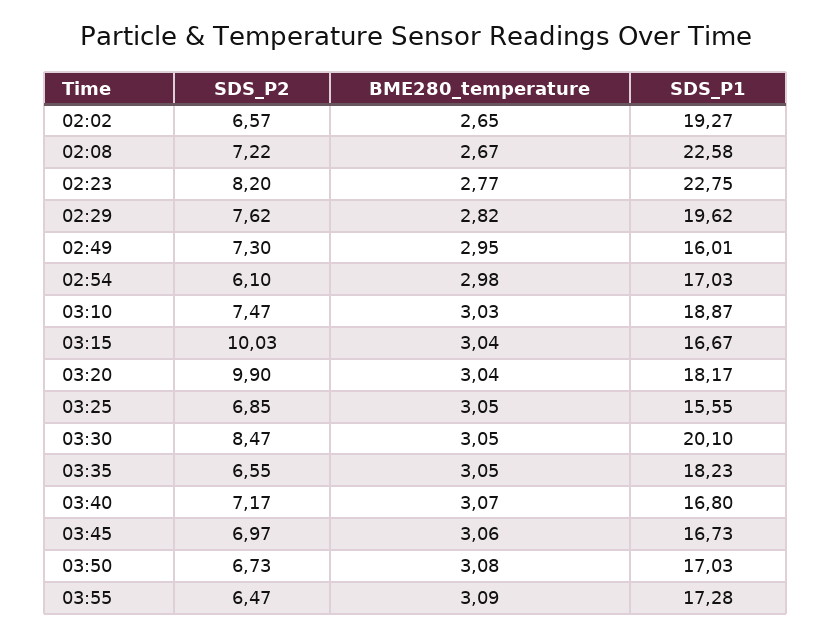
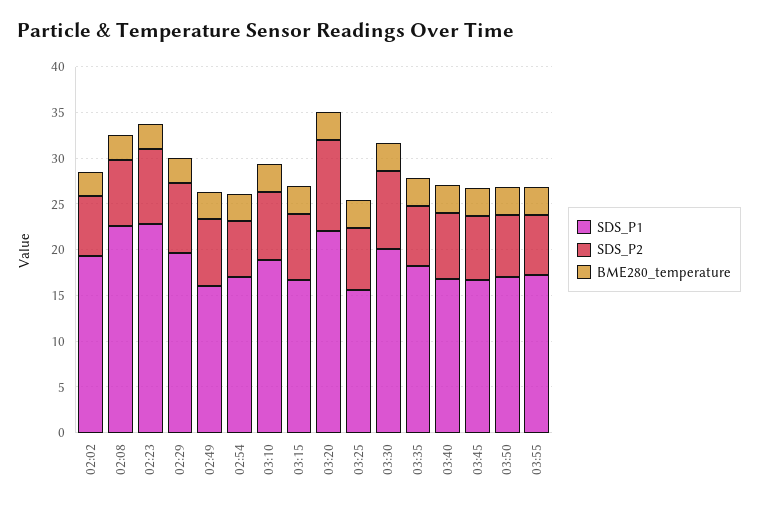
SDS_P2, 03:15: 10.03 -> 7
SDS_P1, 03:20: 18.17 -> 22

